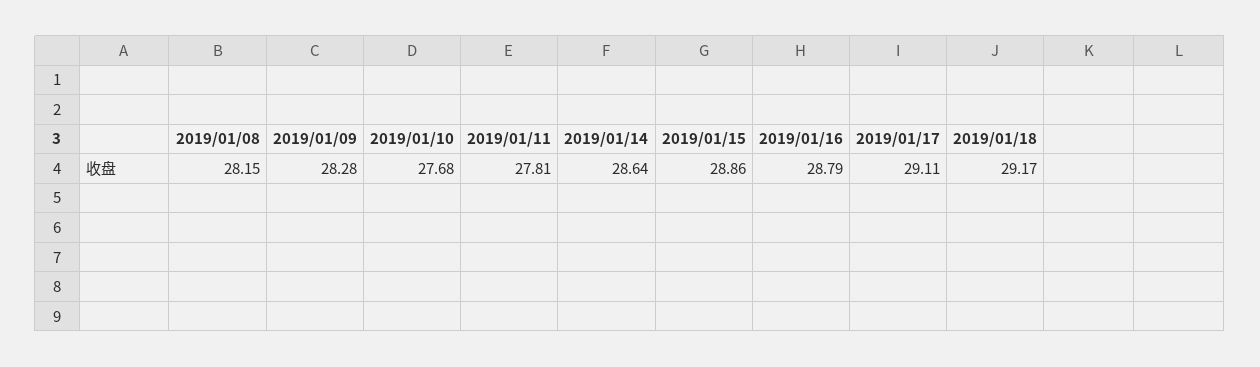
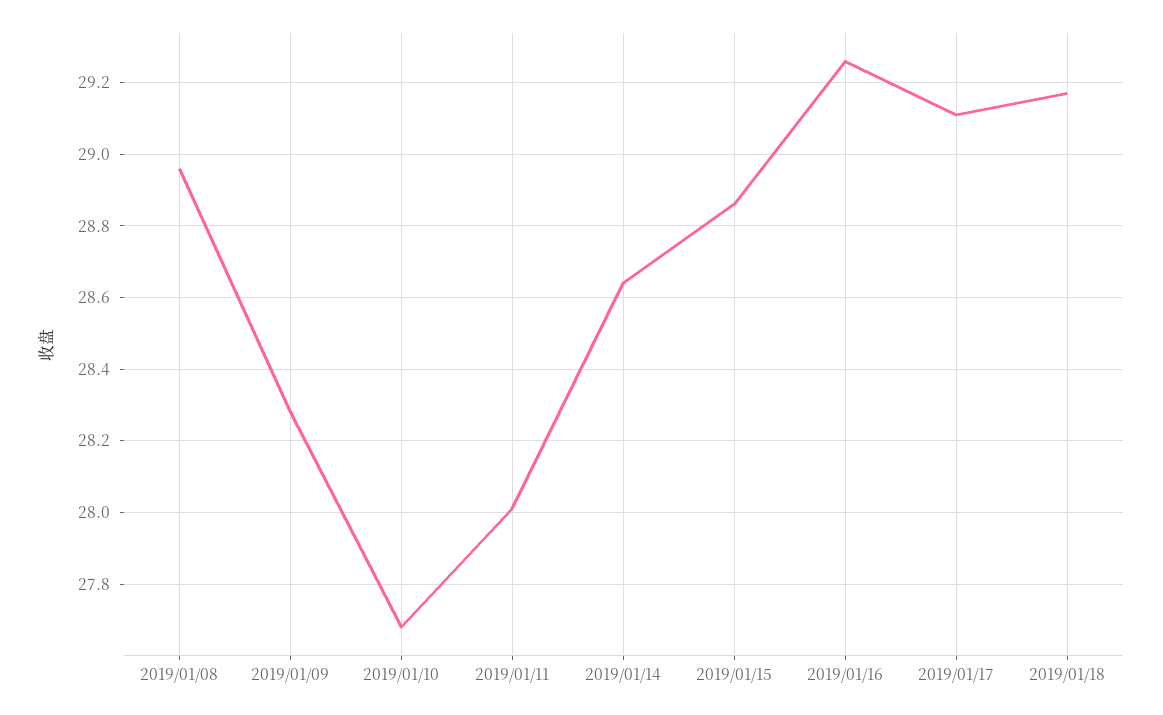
2019/01/08: 28.15 -> 28.95
2019/01/11: 27.81 -> 28
2019/01/16: 28.79 -> 29.25

